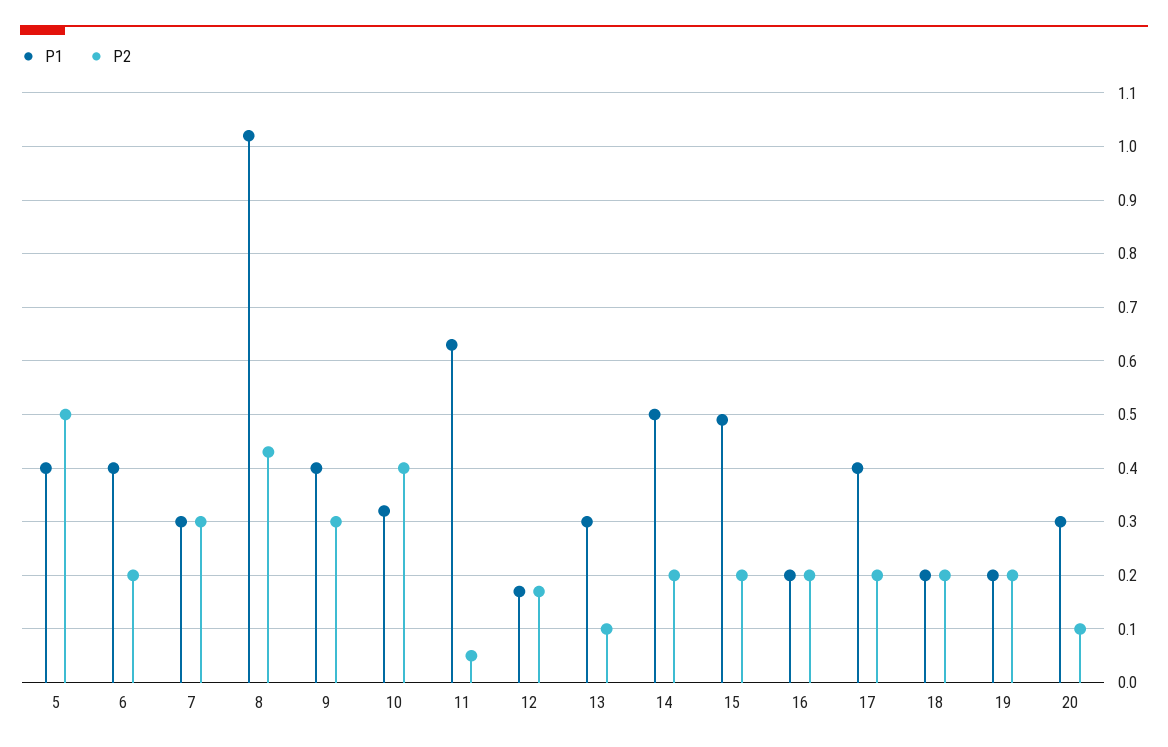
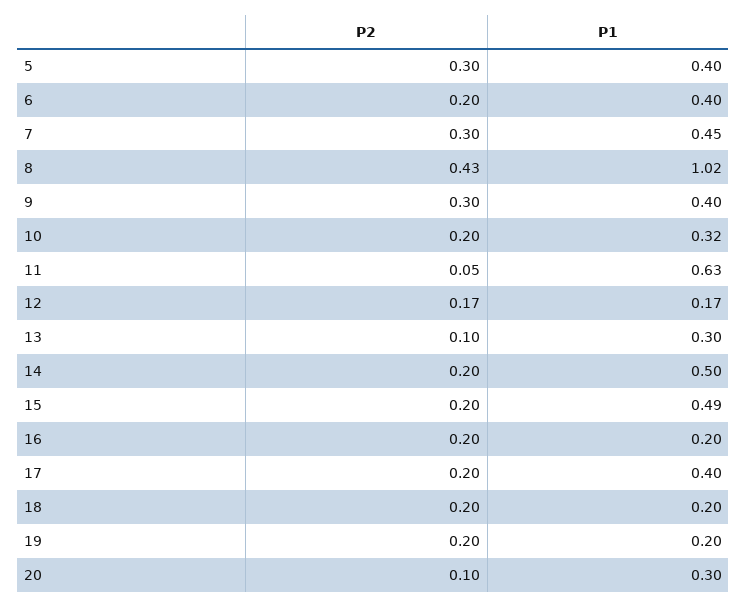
P2, 5: 0.5 -> 0.3
P1, 7: 0.3 -> 0.45
P2, 10: 0.4 -> 0.2

